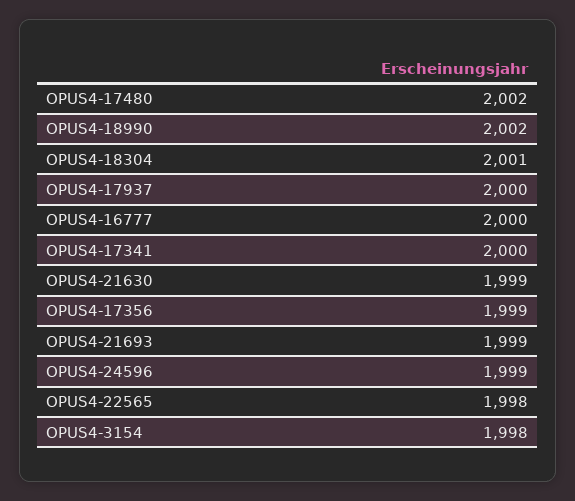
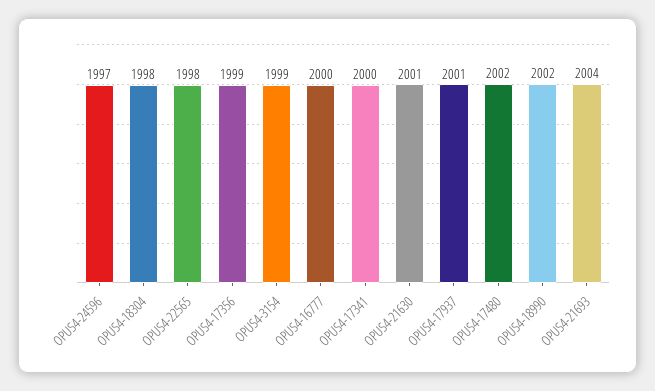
OPUS4-18304: 2001 -> 1998
OPUS4-17937: 2000 -> 2001
OPUS4-21630: 1999 -> 2001
OPUS4-21693: 1999 -> 2004
OPUS4-24596: 1999 -> 1997
OPUS4-3154: 1998 -> 1999

